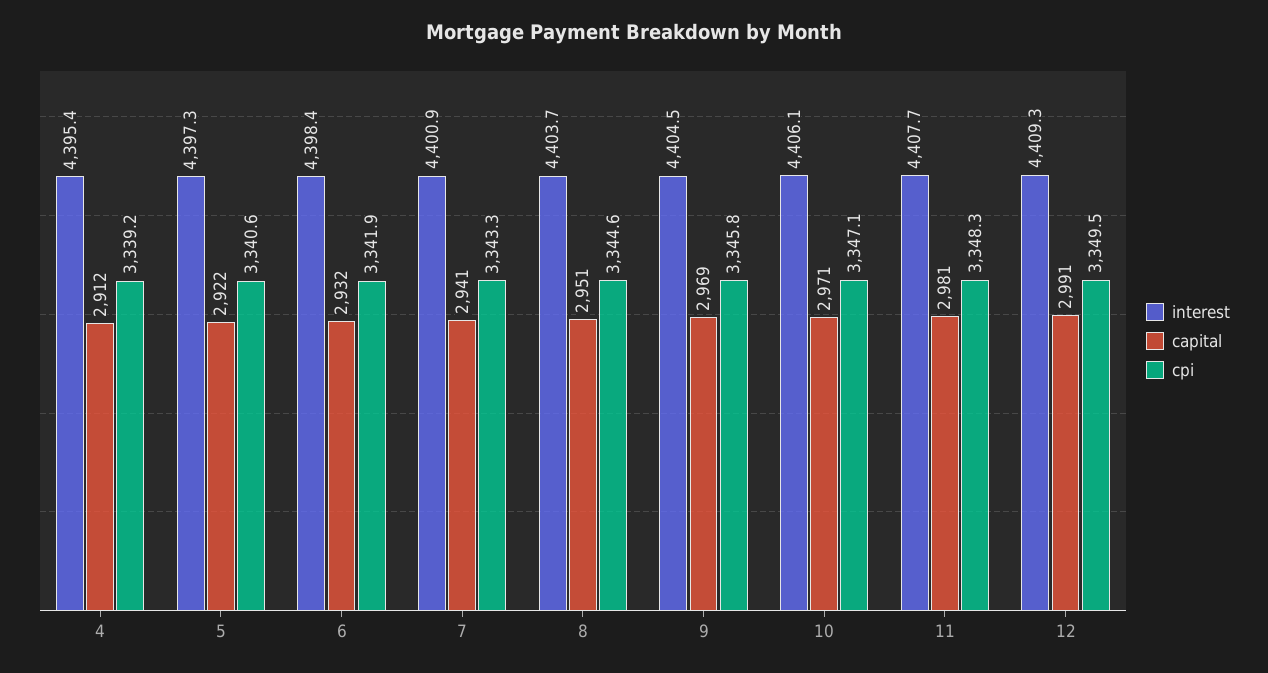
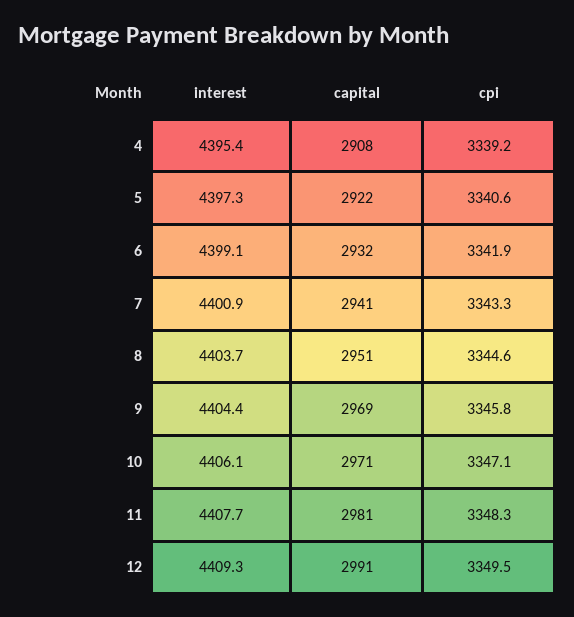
capital, 4: 2912 -> 2908
interest, 6: 4398.4 -> 4399.1
interest, 9: 4404.5 -> 4404.4

